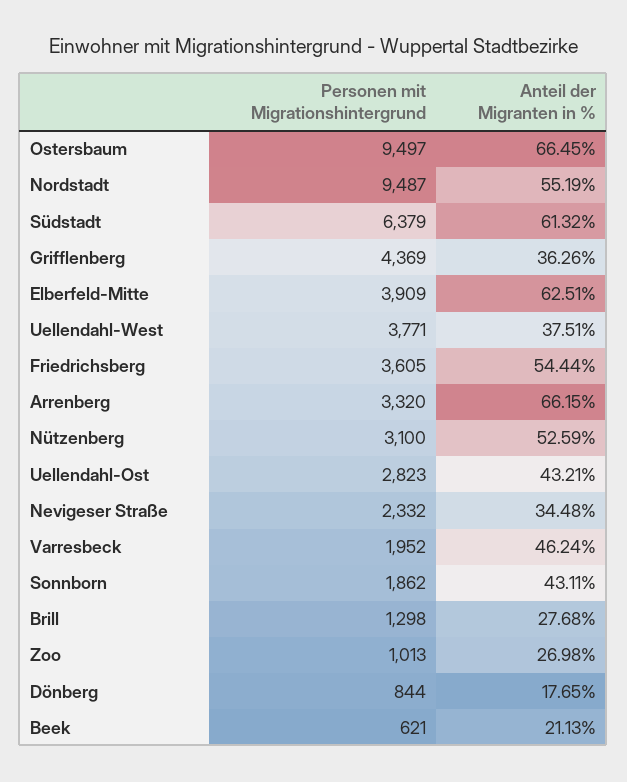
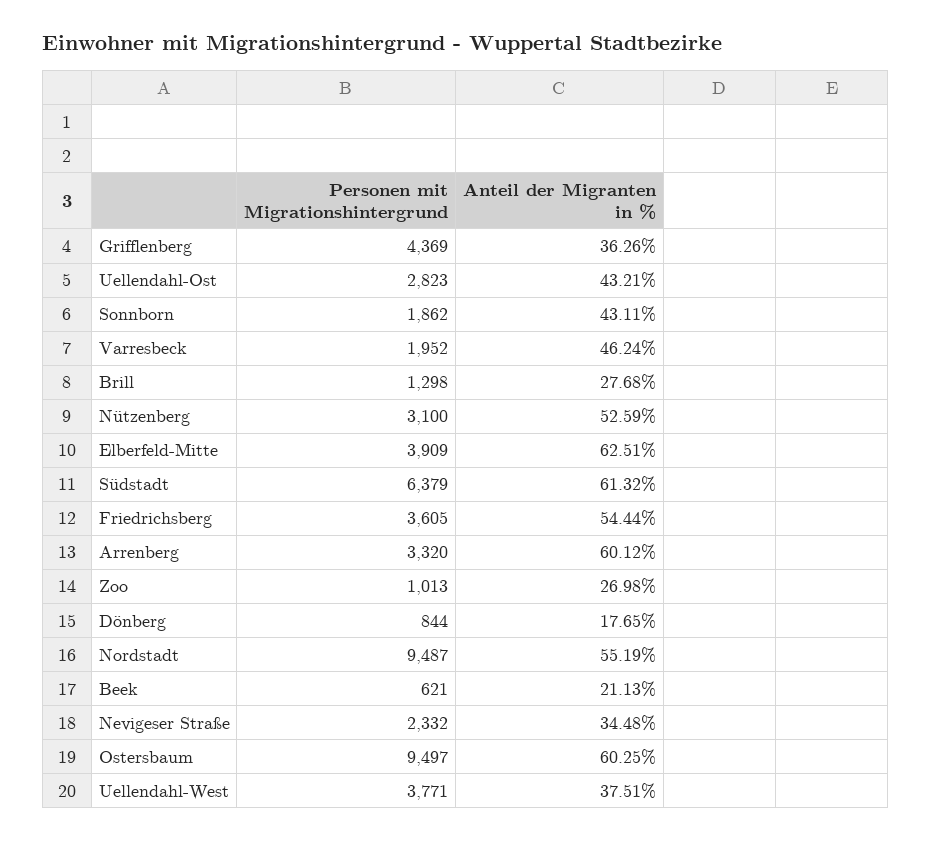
Anteil der Migranten in %, Ostersbaum: 66.45 -> 60.25
Anteil der Migranten in %, Arrenberg: 66.15 -> 60.12

